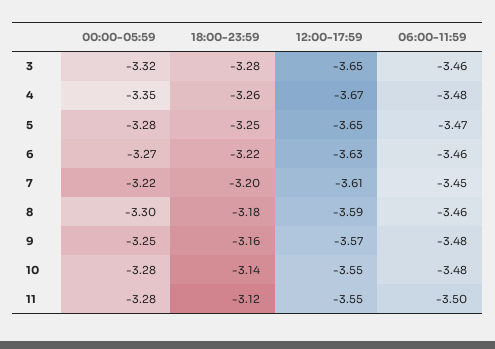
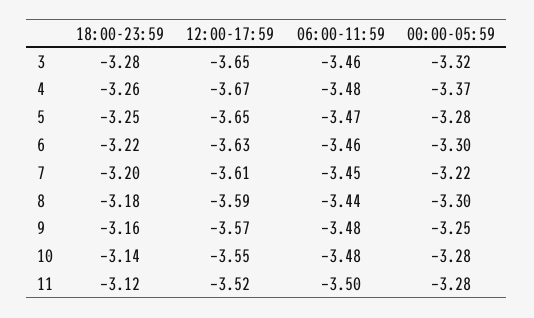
00:00-05:59, 4: -3.35 -> -3.37
00:00-05:59, 6: -3.27 -> -3.3
06:00-11:59, 8: -3.46 -> -3.44
12:00-17:59, 11: -3.55 -> -3.52

